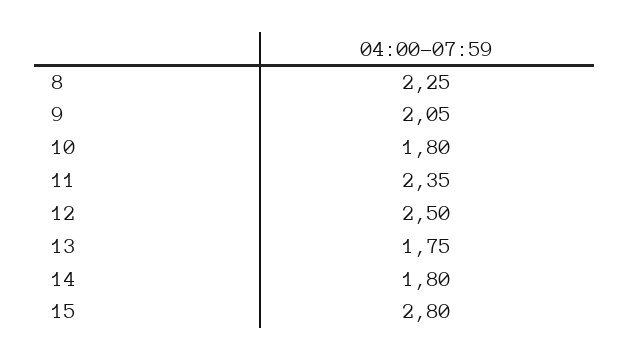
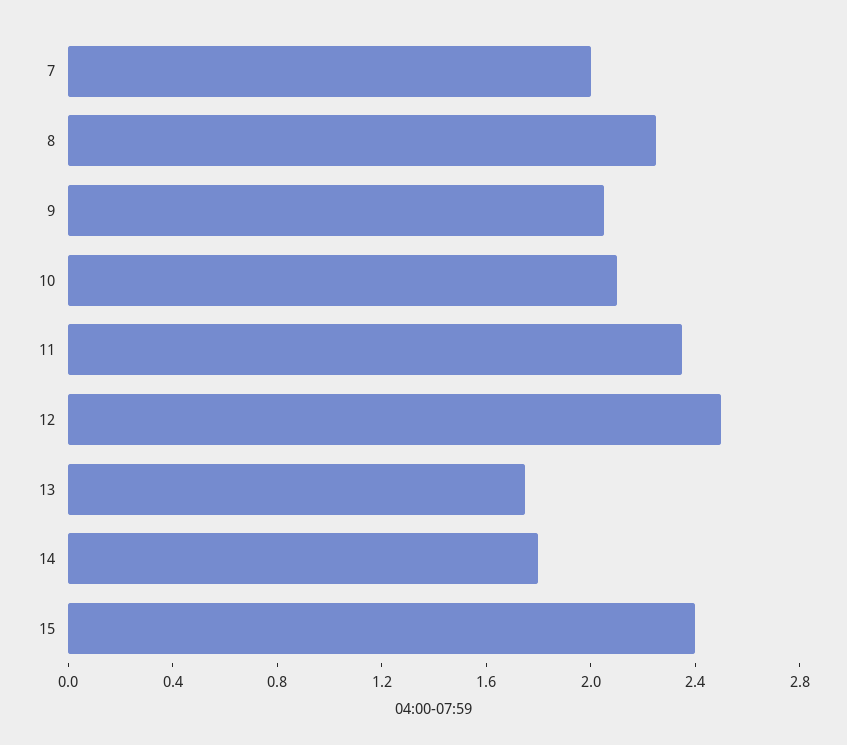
10: 1.8 -> 2.1
15: 2.8 -> 2.4
7: none -> 2

